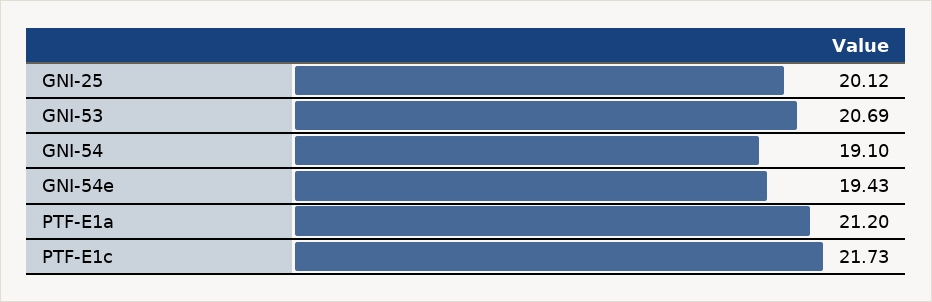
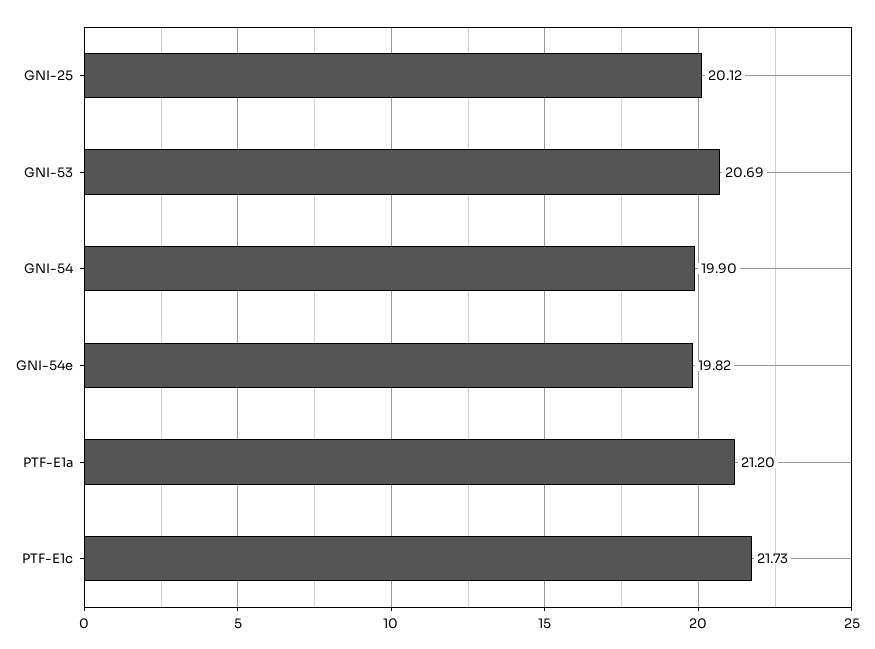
GNI-54: 19.1 -> 19.9
GNI-54e: 19.43 -> 19.82

